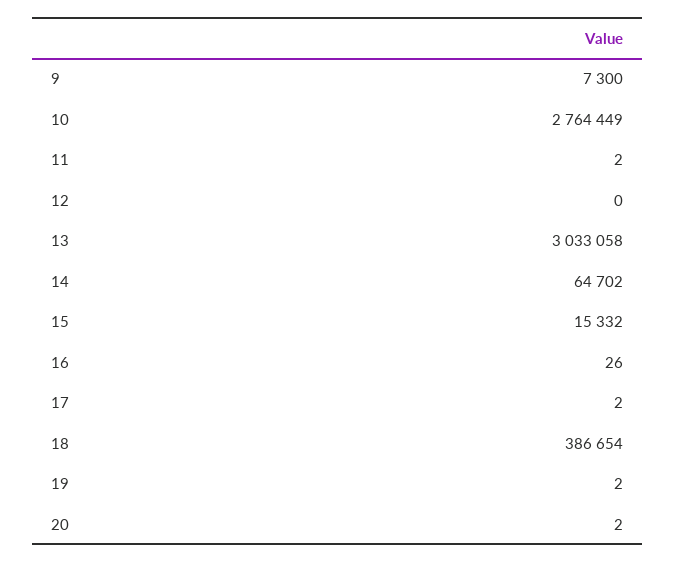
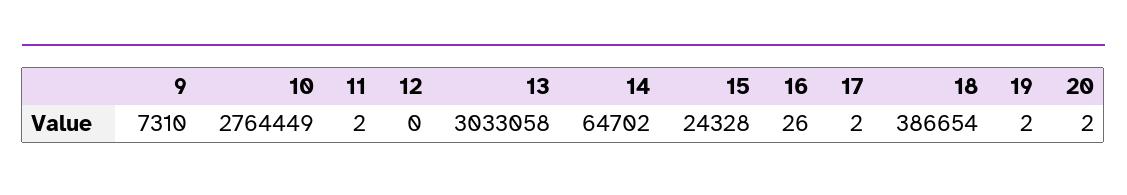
9: 7300 -> 7310
15: 15332 -> 24328

